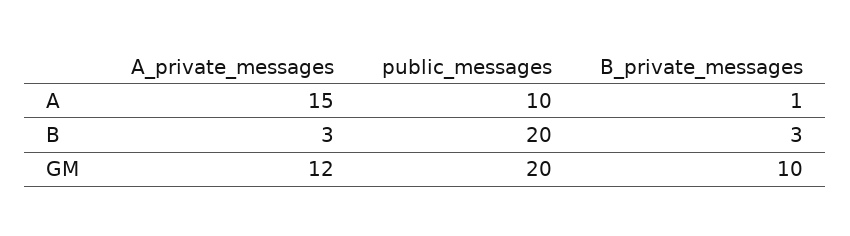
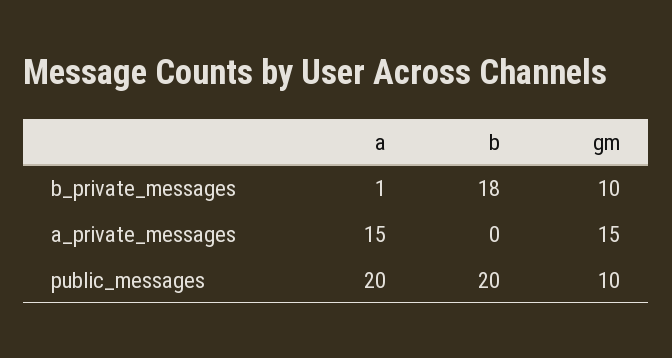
public_messages, A: 10 -> 20
A_private_messages, B: 3 -> 0
B_private_messages, B: 3 -> 18
A_private_messages, GM: 12 -> 15
public_messages, GM: 20 -> 10

